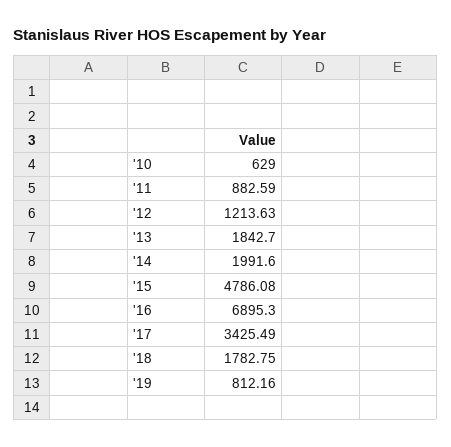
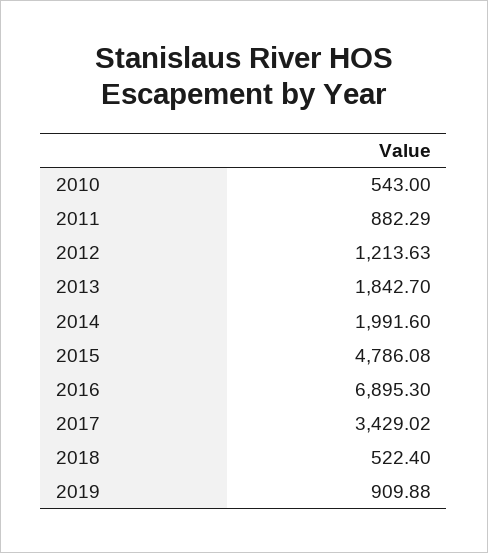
'10: 629 -> 543
'11: 882.59 -> 882.29
'17: 3425.49 -> 3429.02
'18: 1782.75 -> 522.4
'19: 812.16 -> 909.88

